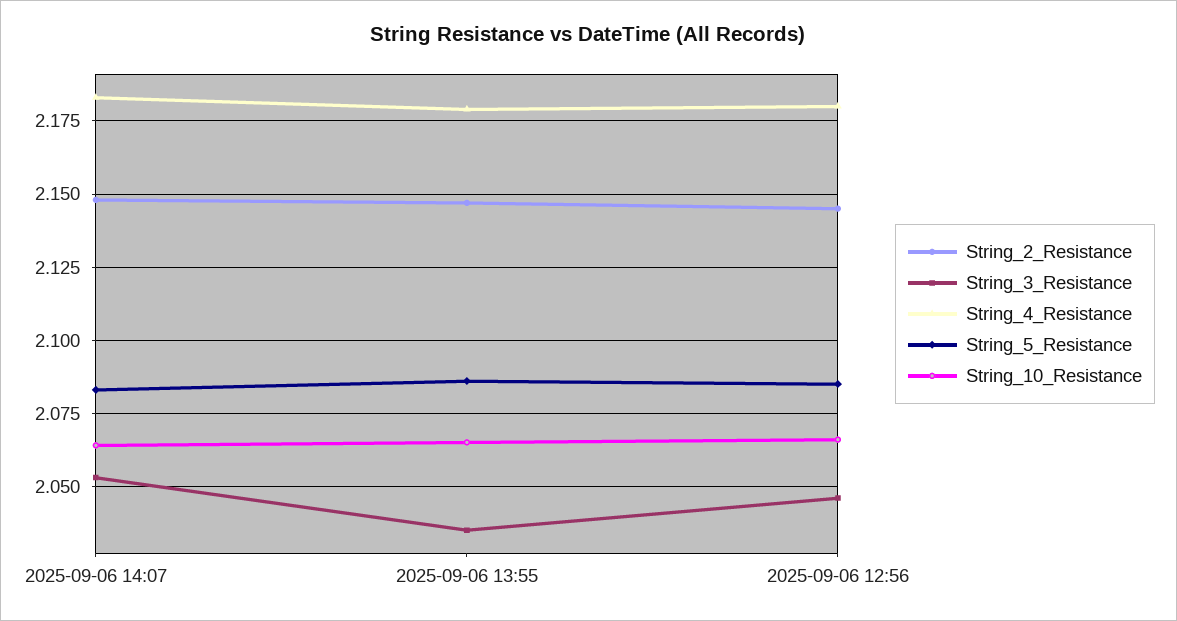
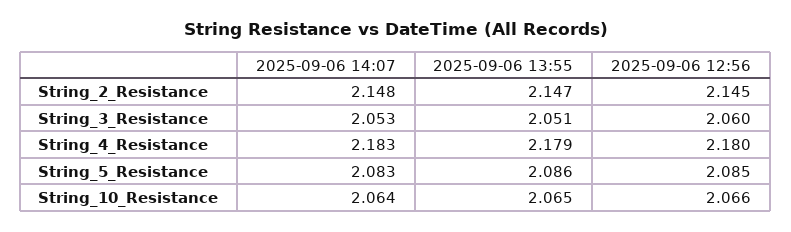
String_3_Resistance, 2025-09-06 13:55: 2.035 -> 2.051
String_3_Resistance, 2025-09-06 12:56: 2.045 -> 2.06

